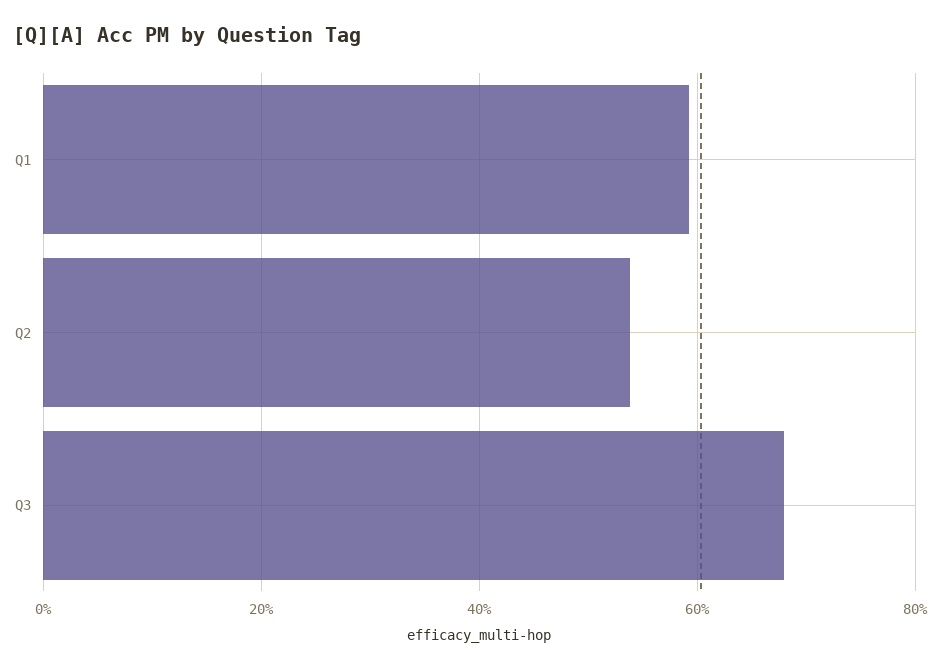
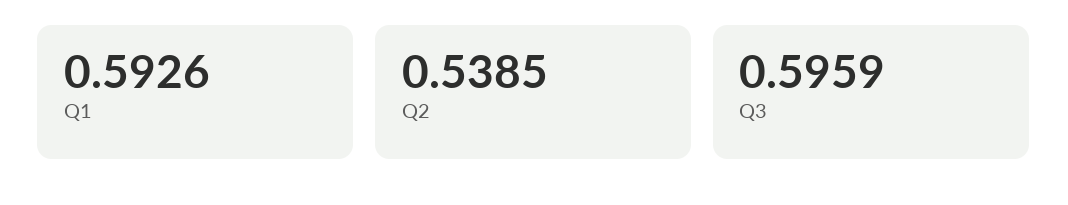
Q3: 0.68 -> 0.5959

